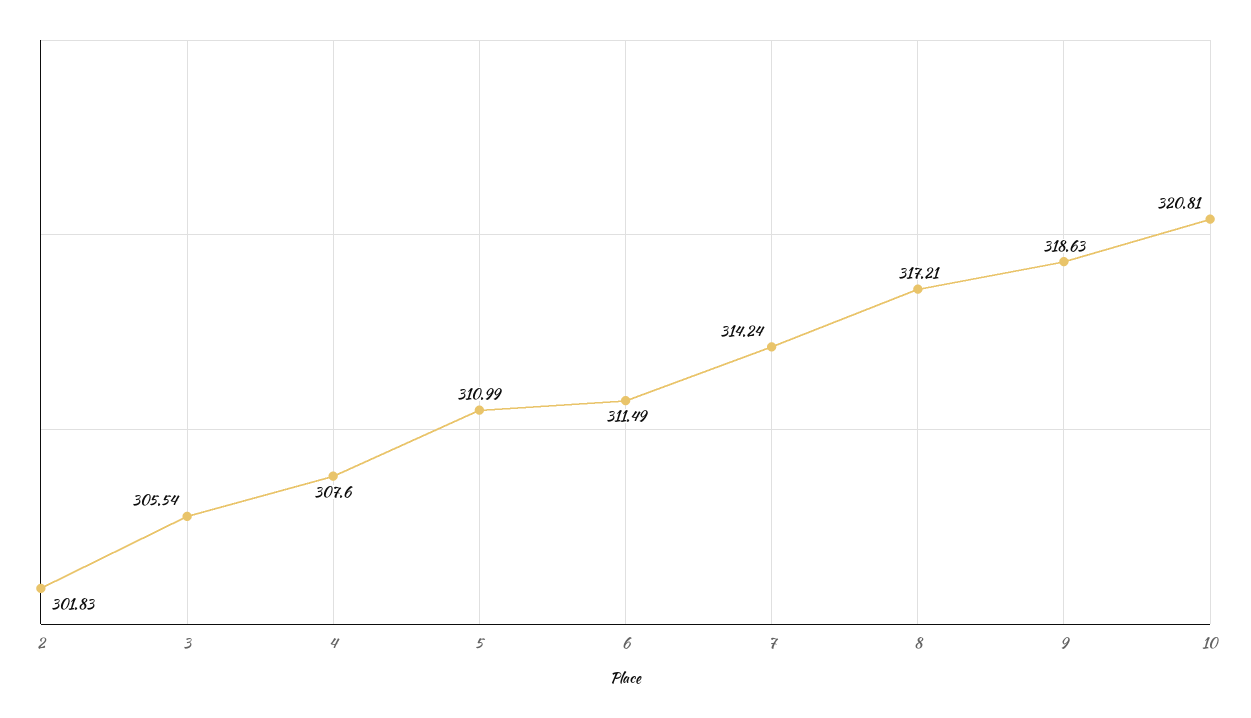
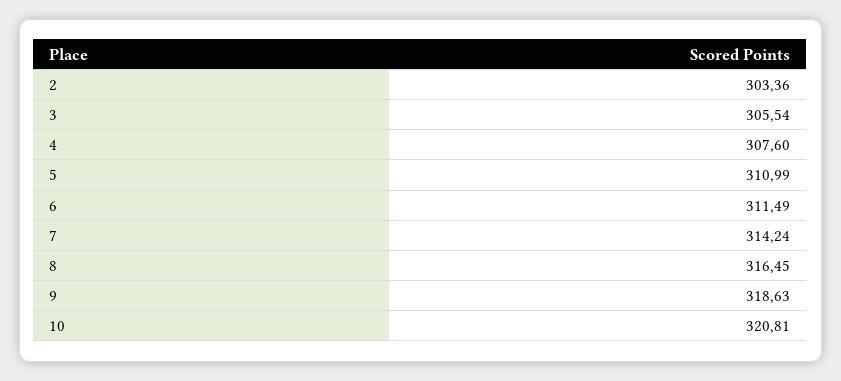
2: 301.83 -> 303.36
8: 317.21 -> 316.45

